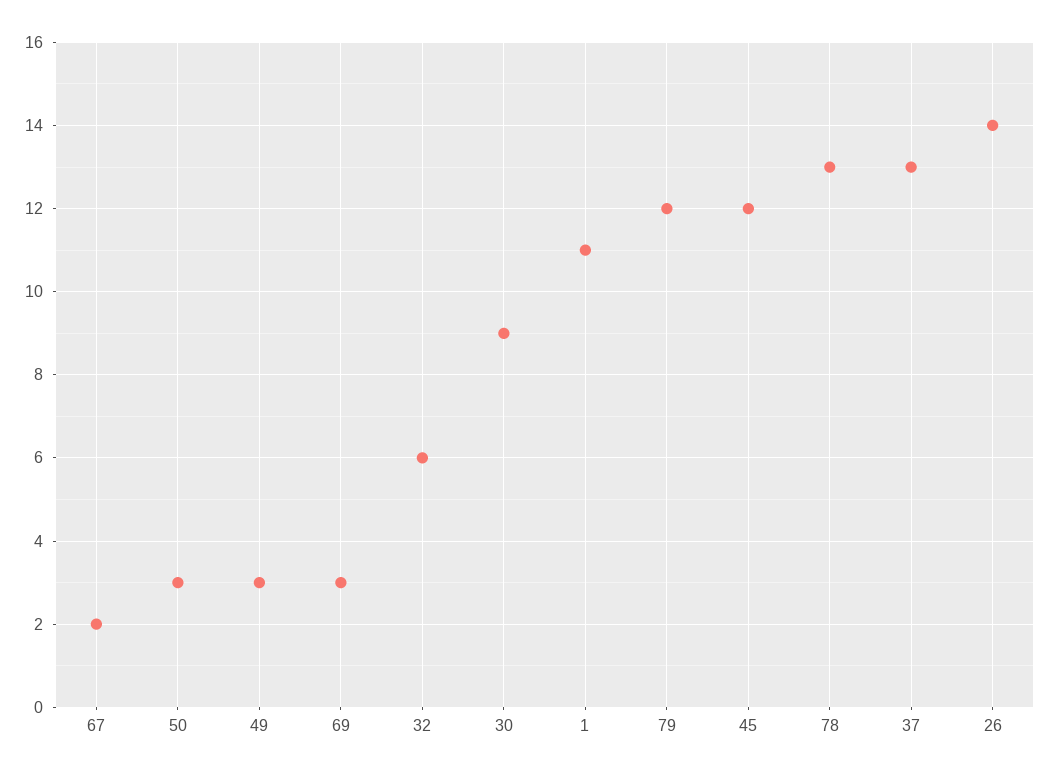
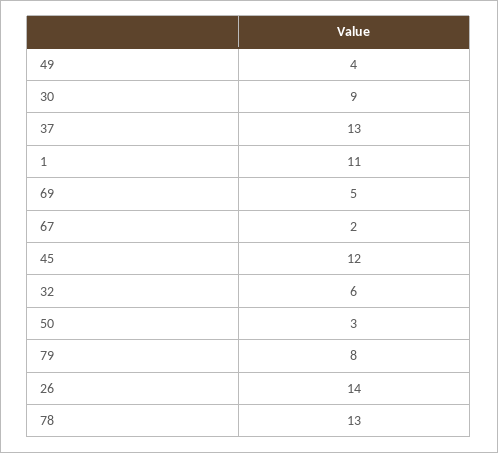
49: 3 -> 4
69: 3 -> 5
79: 12 -> 8

